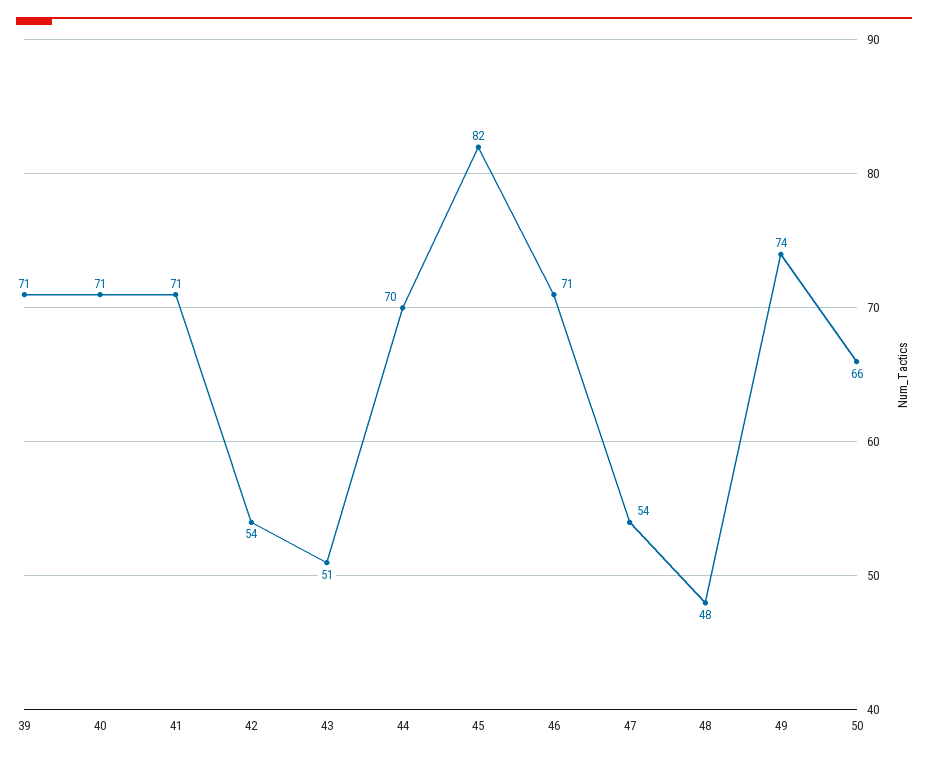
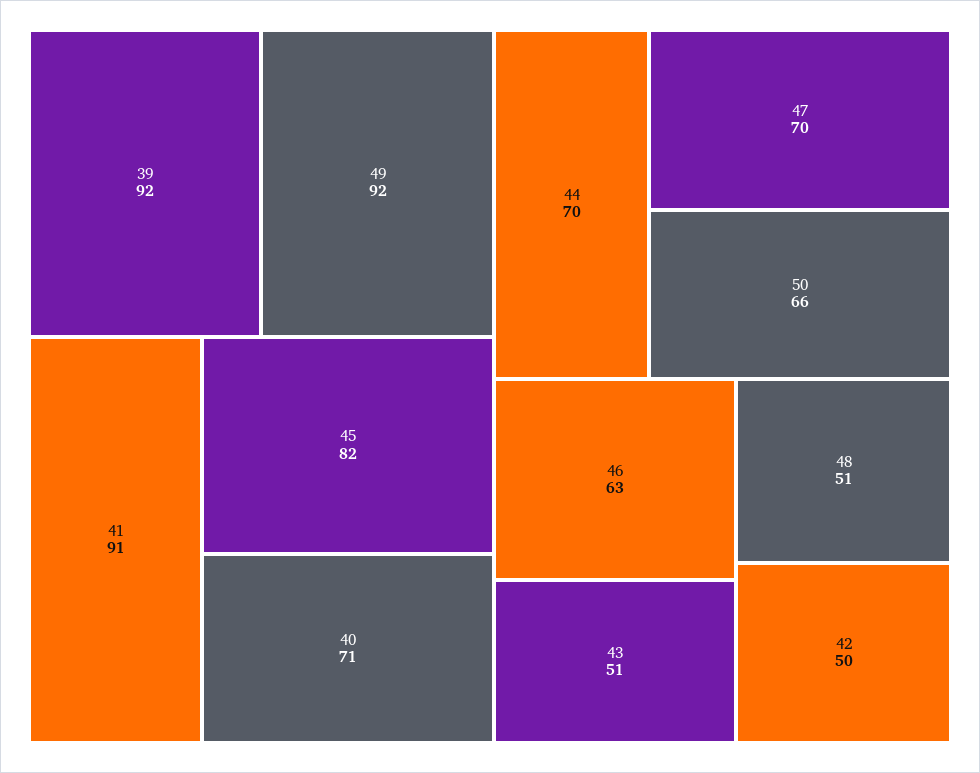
39: 71 -> 92
41: 71 -> 91
42: 54 -> 50
46: 71 -> 63
47: 54 -> 70
48: 48 -> 51
49: 74 -> 92

